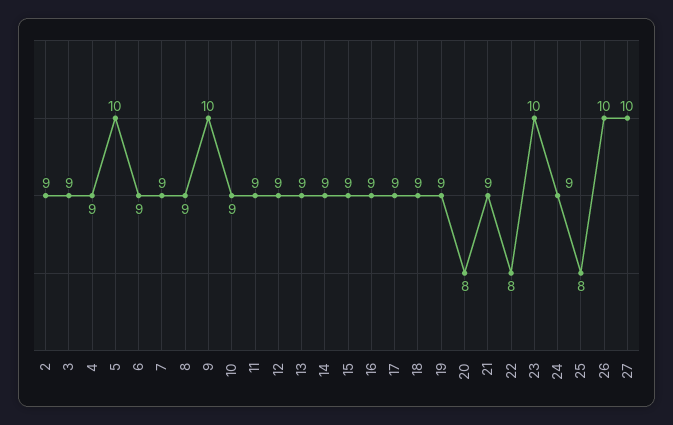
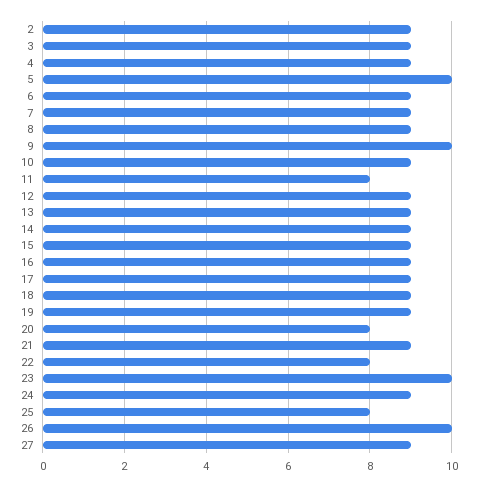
11: 9 -> 8
27: 10 -> 9

